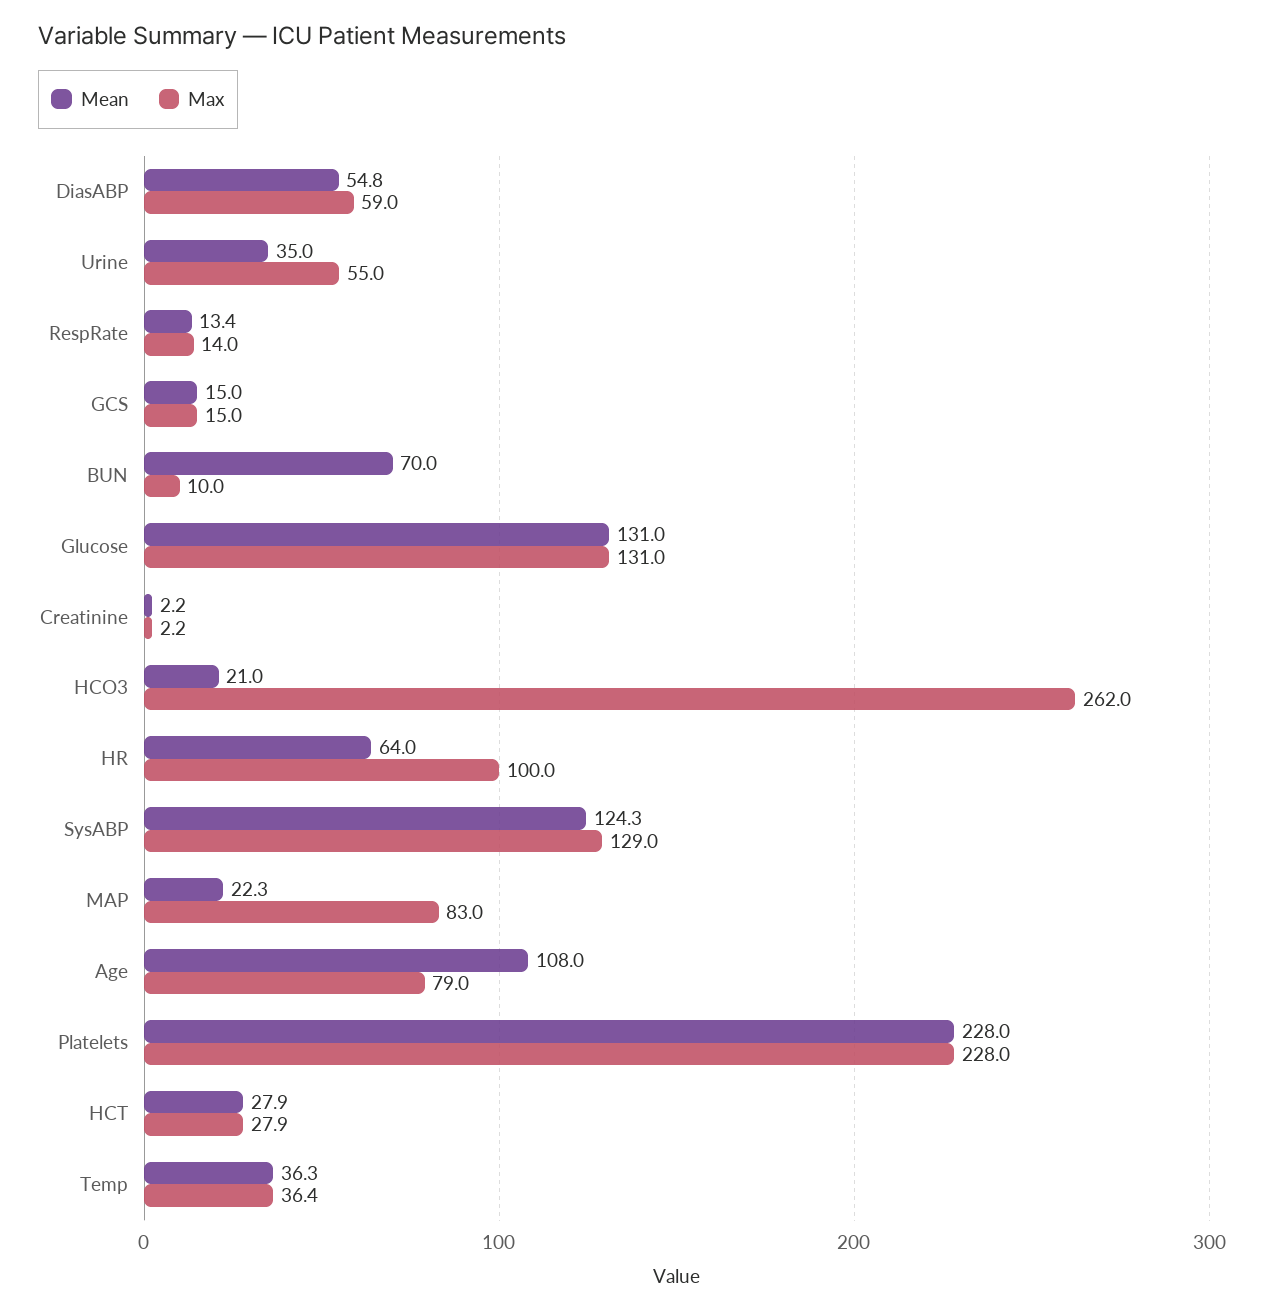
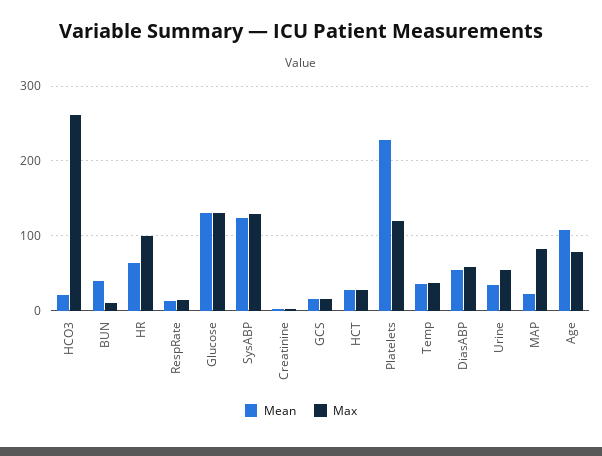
Mean, BUN: 70 -> 40
Max, Platelets: 228 -> 120

